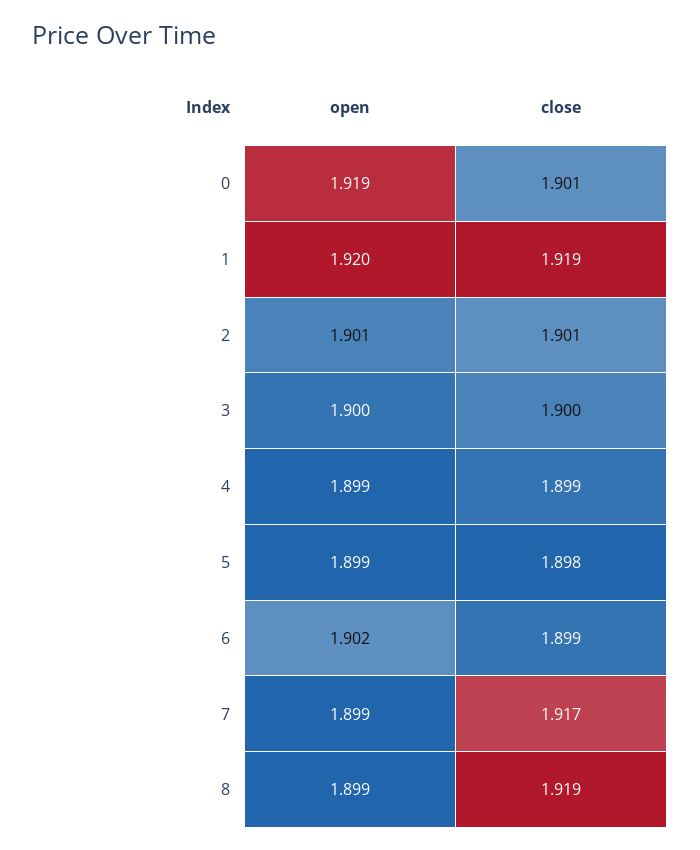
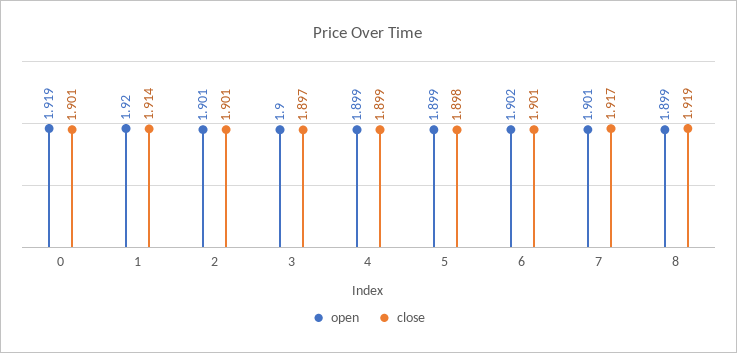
close, 1: 1.919 -> 1.914
close, 3: 1.9 -> 1.897
close, 6: 1.899 -> 1.901
open, 7: 1.899 -> 1.901

